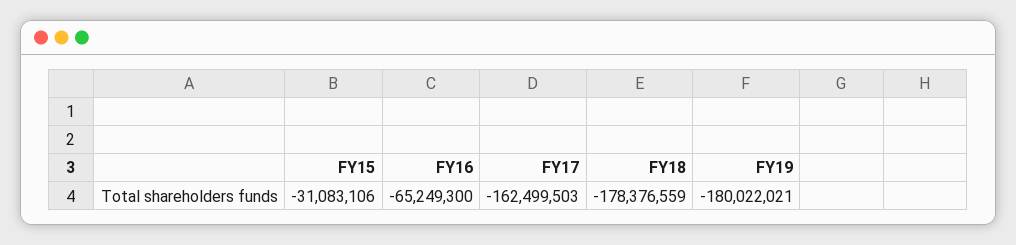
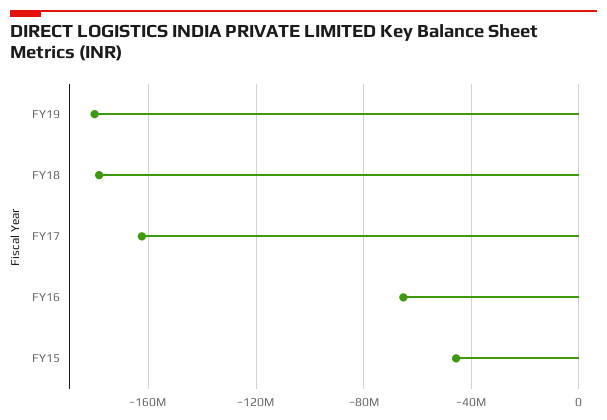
FY15: -31083106 -> -45000000

